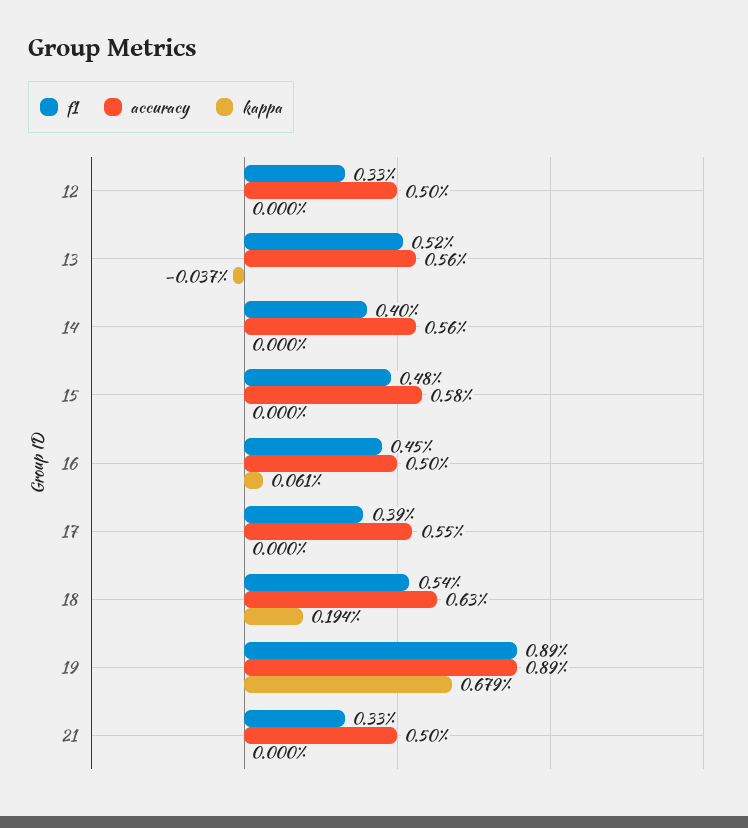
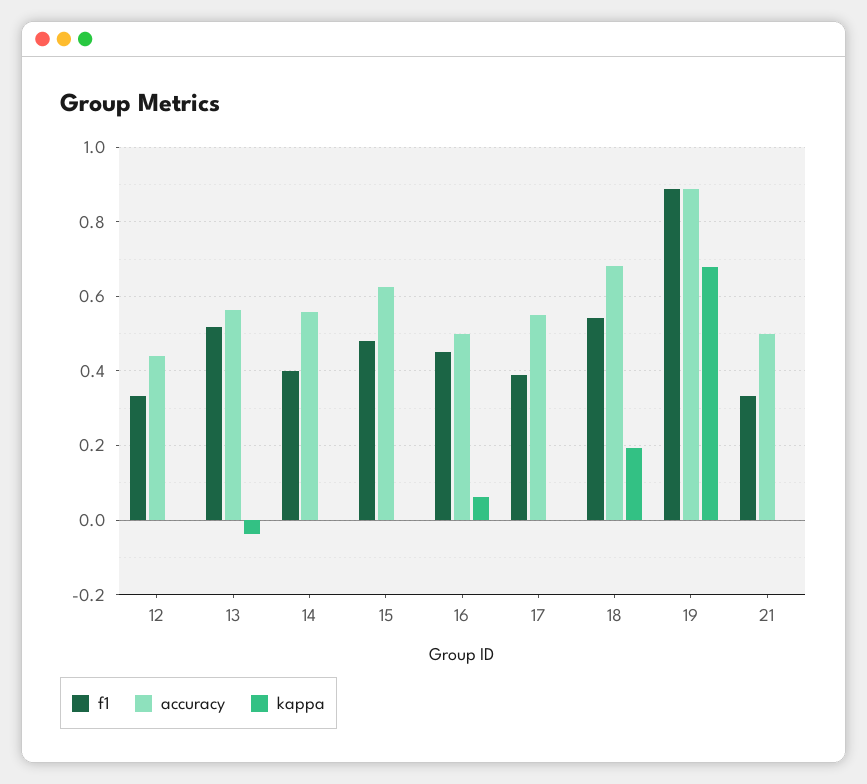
accuracy, 12: 0.5 -> 0.44
accuracy, 15: 0.58 -> 0.62
accuracy, 18: 0.63 -> 0.68

